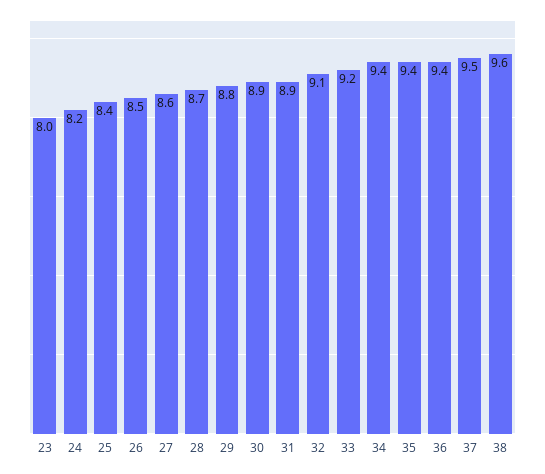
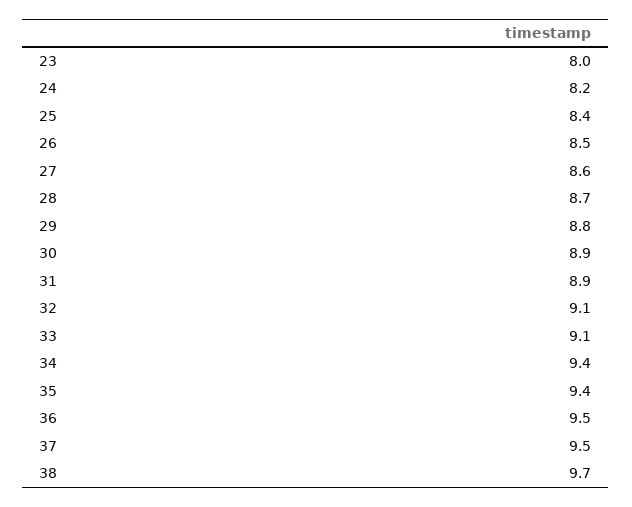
33: 9.2 -> 9.1
36: 9.4 -> 9.5
38: 9.6 -> 9.7

